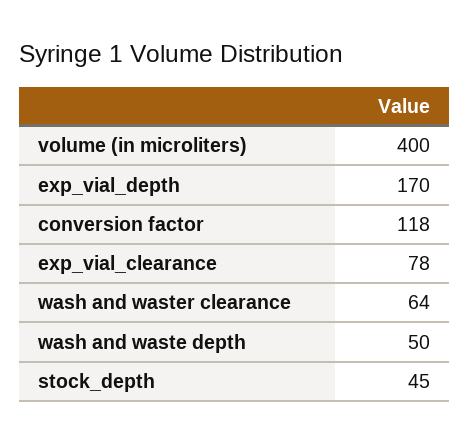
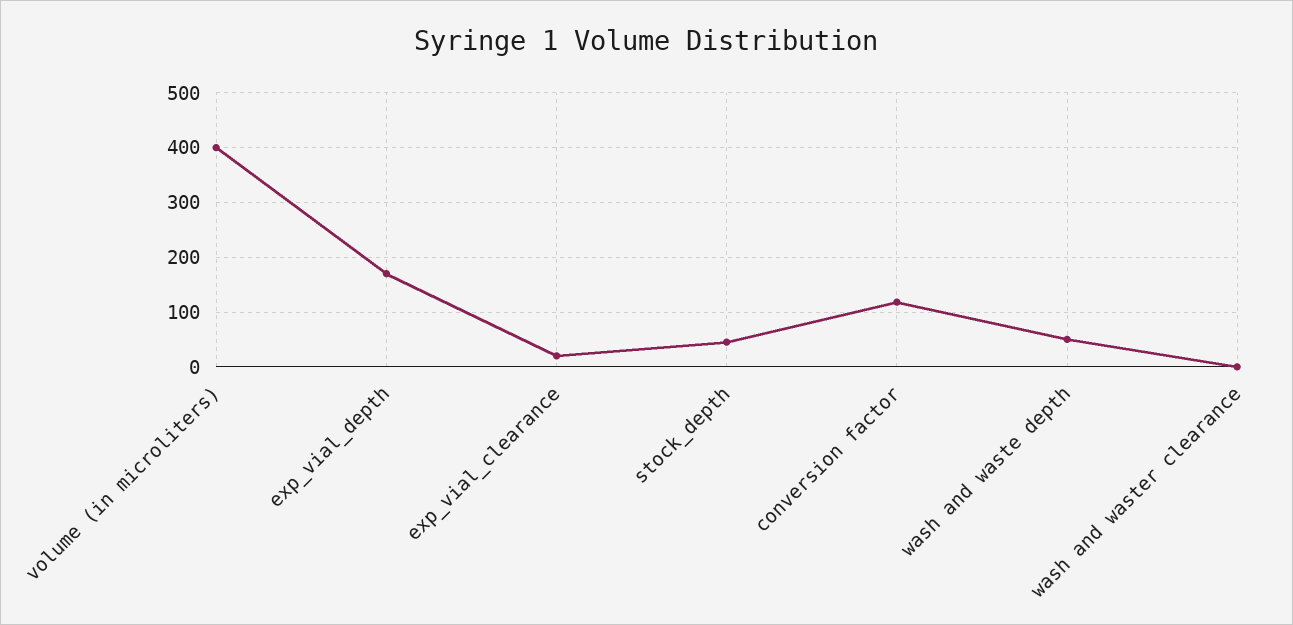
exp_vial_clearance: 78 -> 20
wash and waster clearance: 64 -> 0

